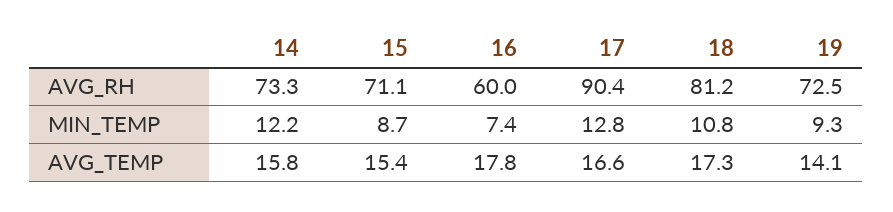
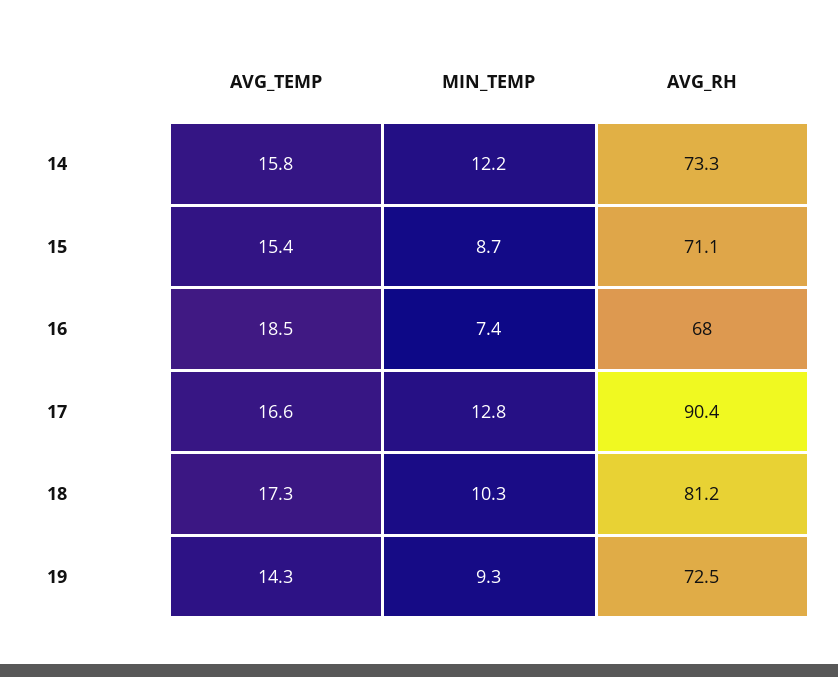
16, AVG_RH: 60 -> 68
18, MIN_TEMP: 10.8 -> 10.3
16, AVG_TEMP: 17.8 -> 18.5
19, AVG_TEMP: 14.1 -> 14.3

